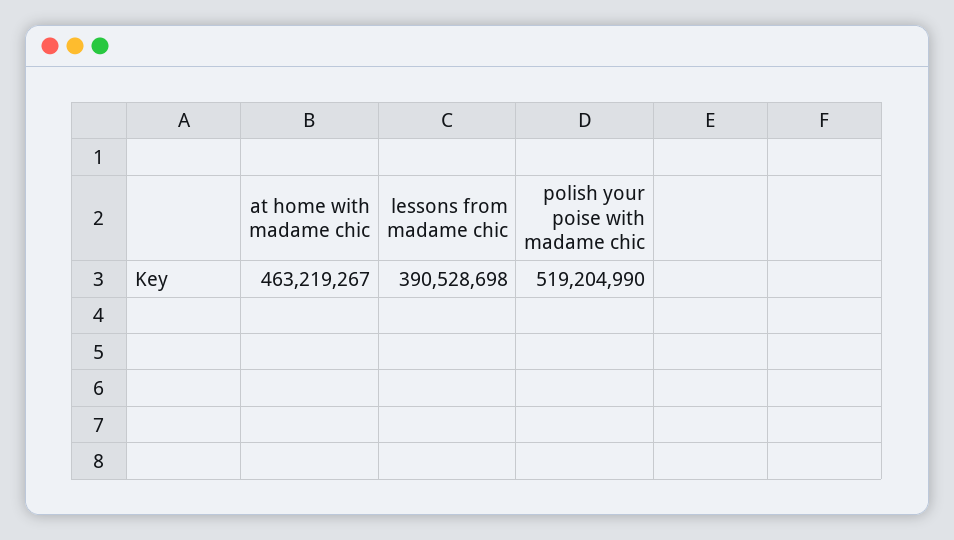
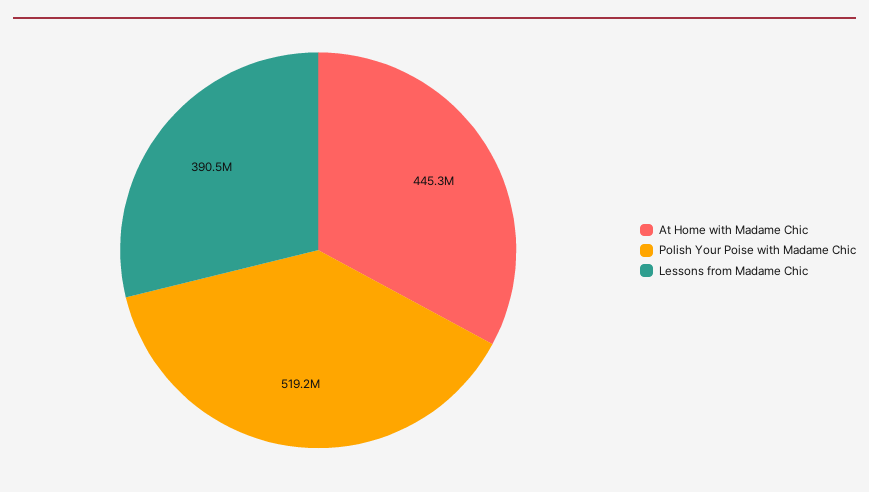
at home with madame chic: 463219267 -> 445300000

